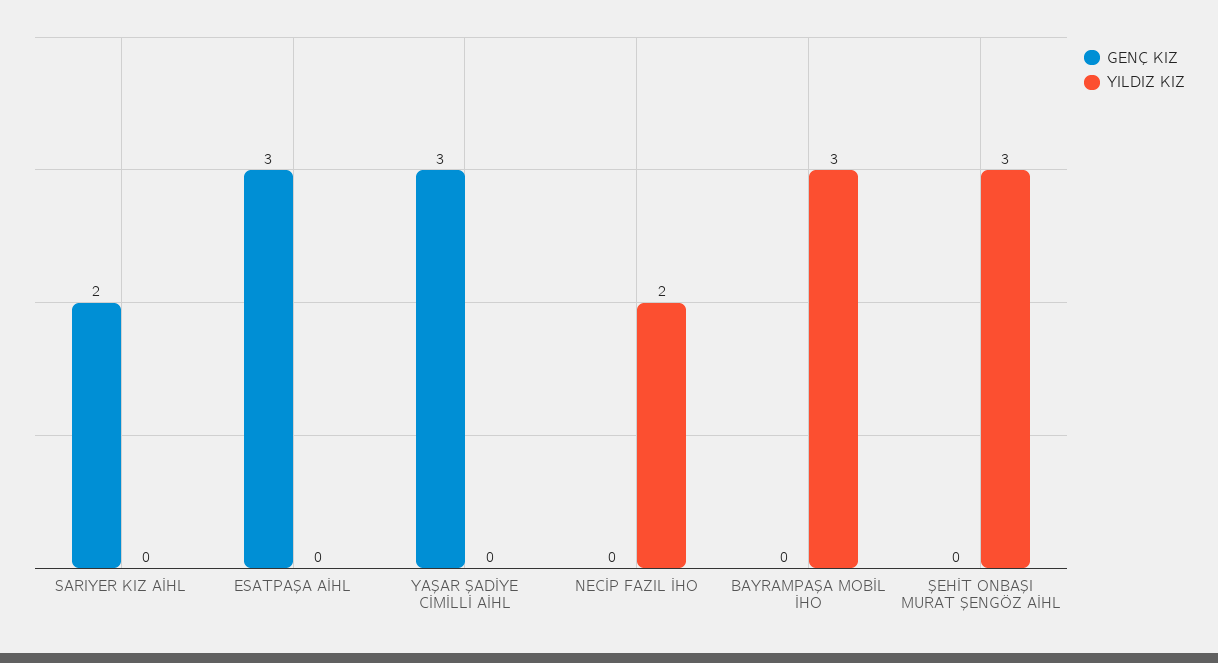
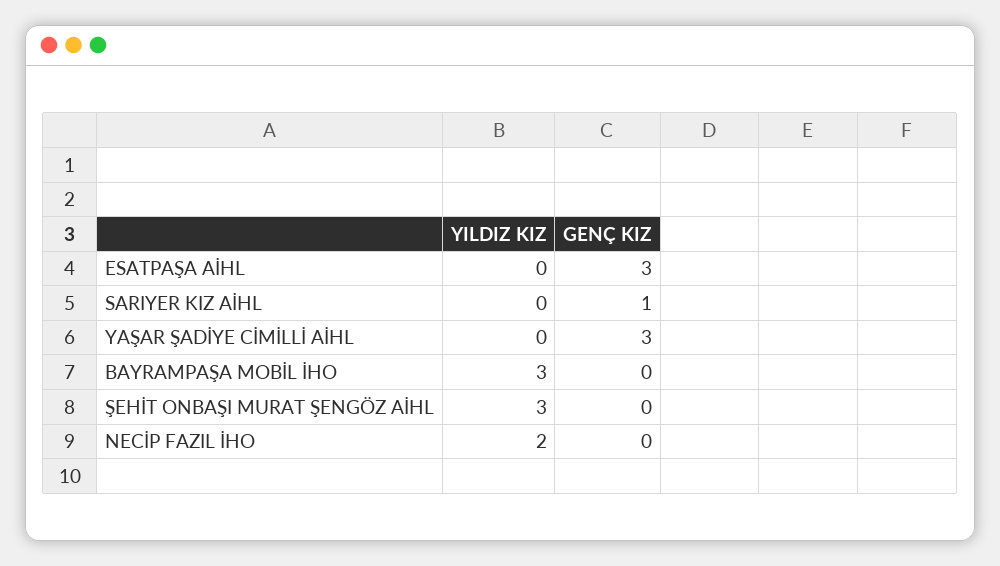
GENÇ KIZ, SARIYER KIZ AİHL: 2 -> 1

